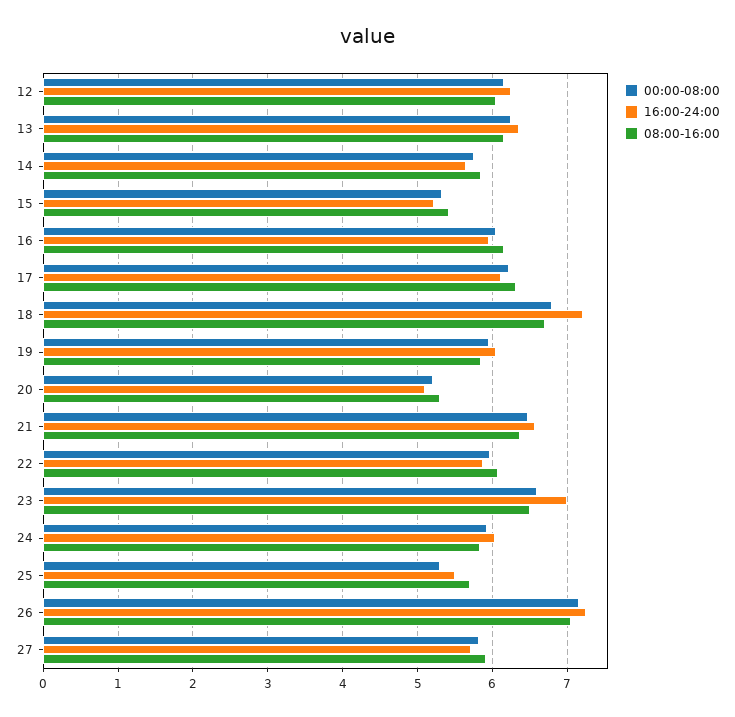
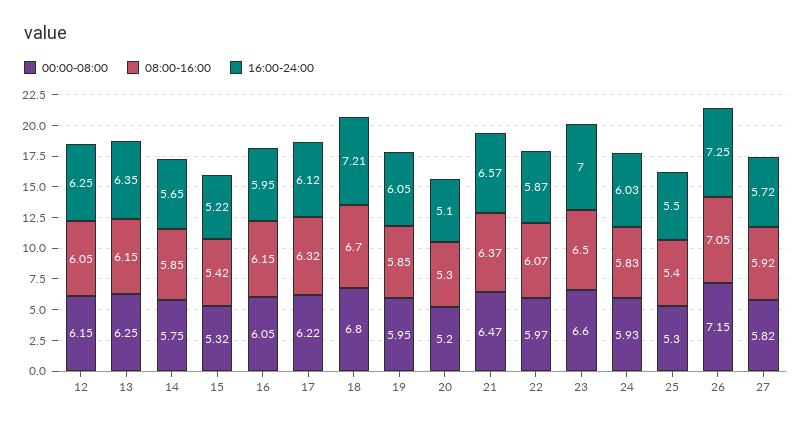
08:00-16:00, 25: 5.7 -> 5.4

